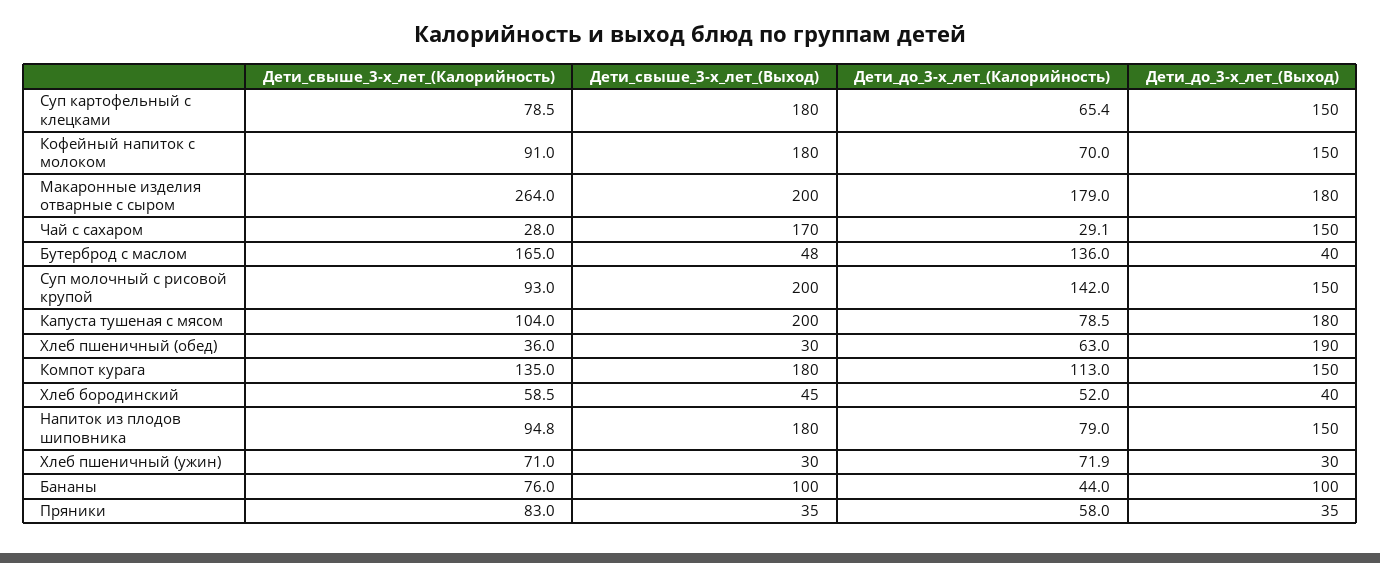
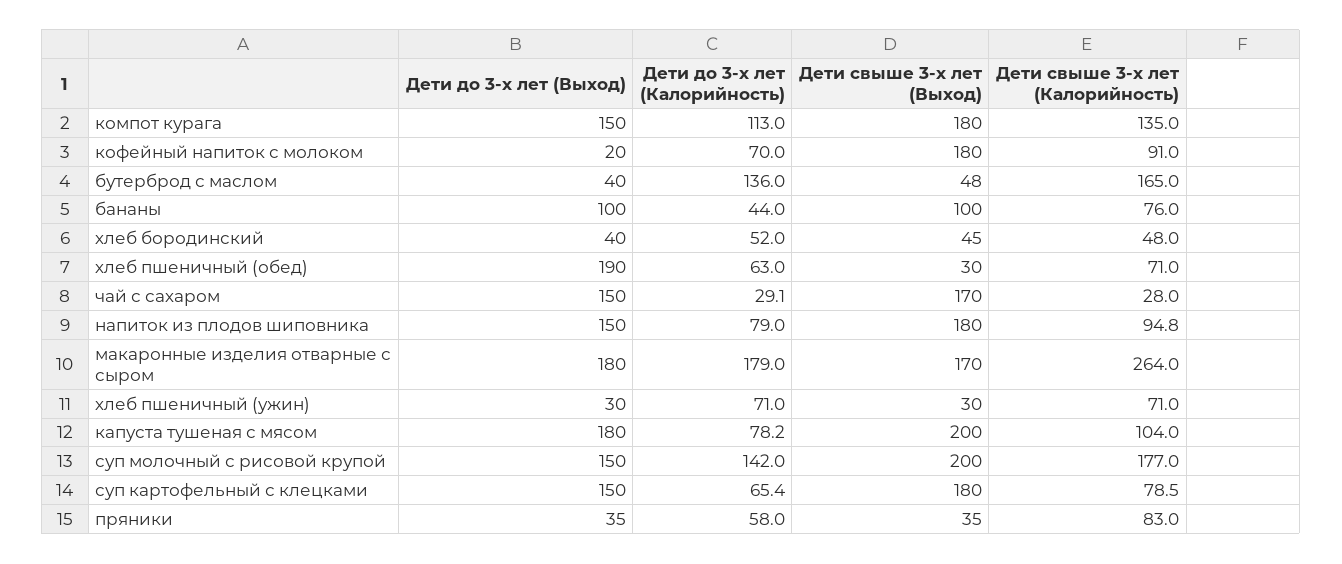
Дети_до_3-х_лет_(Выход), Кофейный напиток с молоком: 150 -> 20
Дети_свыше_3-х_лет_(Выход), Макаронные изделия отварные с сыром: 200 -> 170
Дети_свыше_3-х_лет_(Калорийность), Суп молочный с рисовой крупой: 93 -> 177
Дети_до_3-х_лет_(Калорийность), Капуста тушеная с мясом: 78.5 -> 78.2
Дети_свыше_3-х_лет_(Калорийность), Хлеб пшеничный (обед): 36 -> 71
Дети_свыше_3-х_лет_(Калорийность), Хлеб бородинский: 58.5 -> 48
Дети_до_3-х_лет_(Калорийность), Хлеб пшеничный (ужин): 71.9 -> 71

